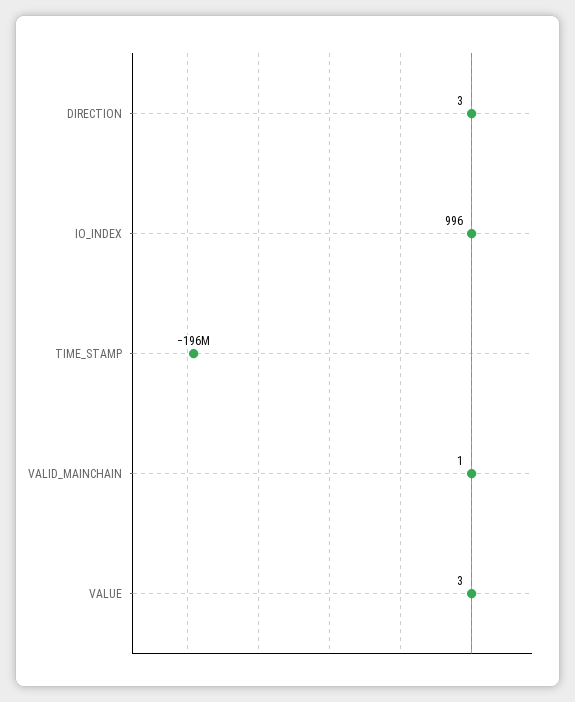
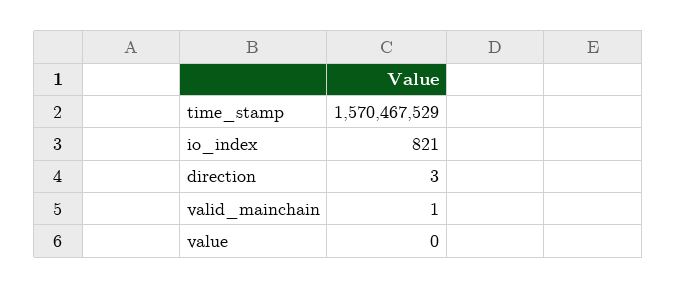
IO_INDEX: 996 -> 821
TIME_STAMP: -196000000 -> 1570467529
VALUE: 3 -> 0

